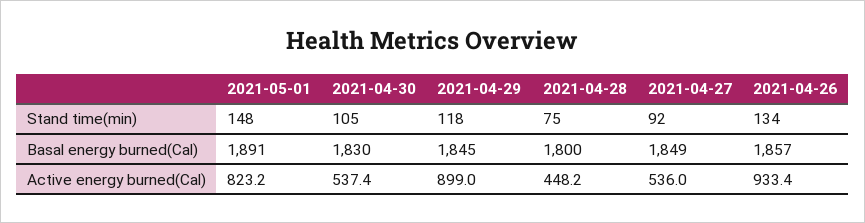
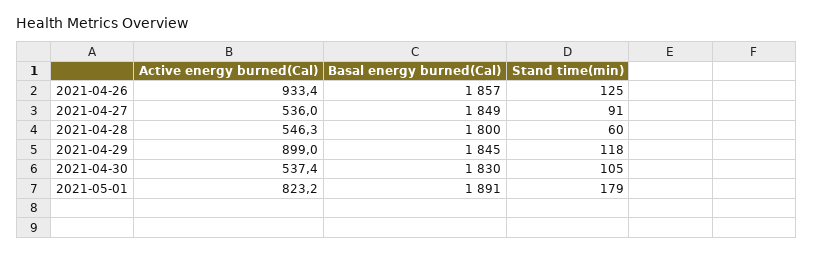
2021-05-01, Stand time(min): 148 -> 179
2021-04-28, Stand time(min): 75 -> 60
2021-04-27, Stand time(min): 92 -> 91
2021-04-26, Stand time(min): 134 -> 125
2021-04-28, Active energy burned(Cal): 448.2 -> 546.3

